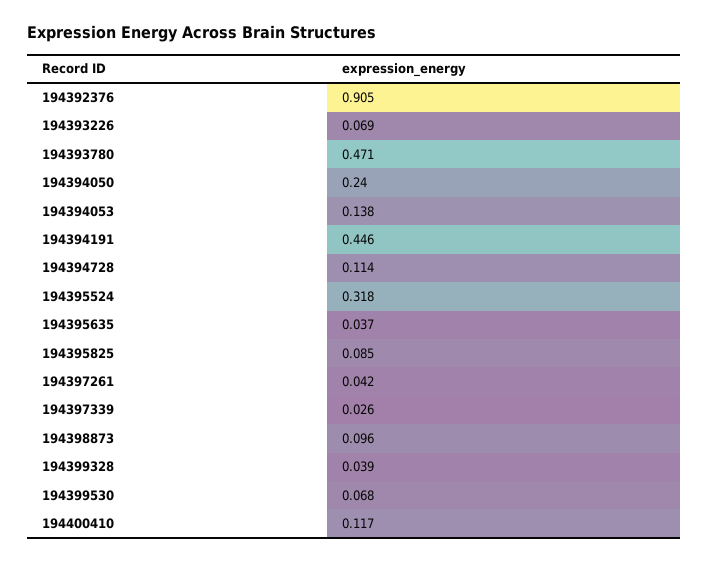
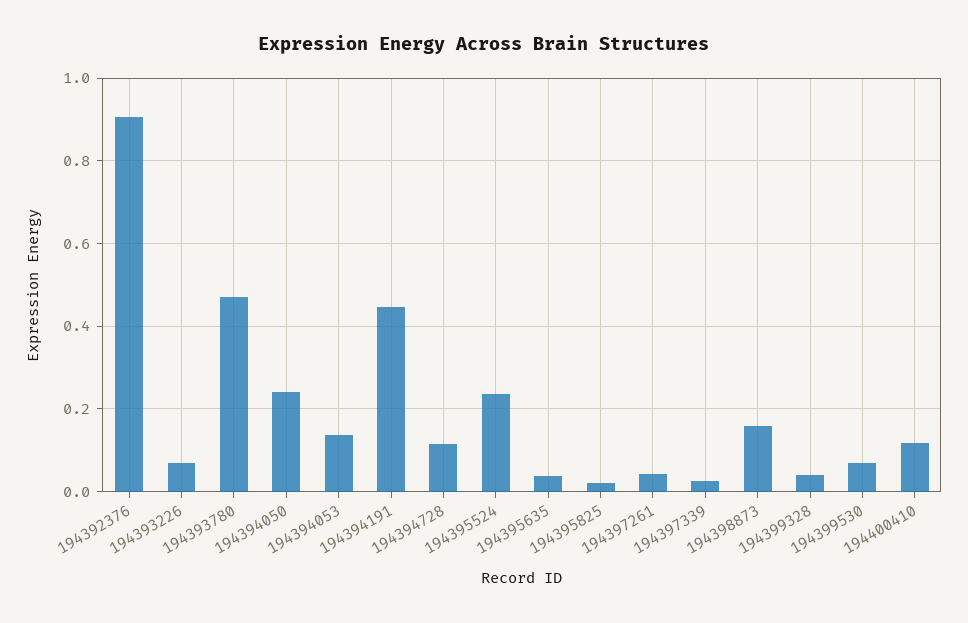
194395524: 0.318 -> 0.24
194395825: 0.085 -> 0.02
194398873: 0.096 -> 0.16

